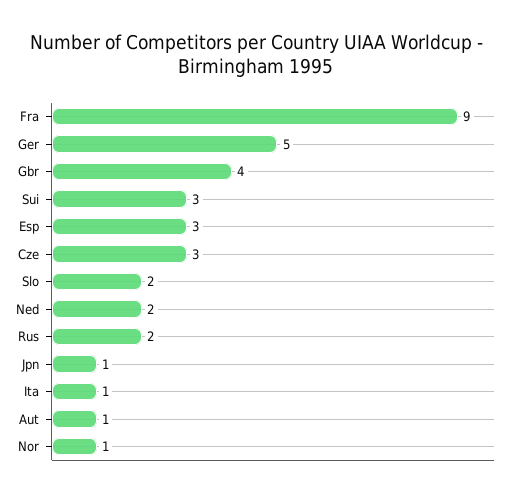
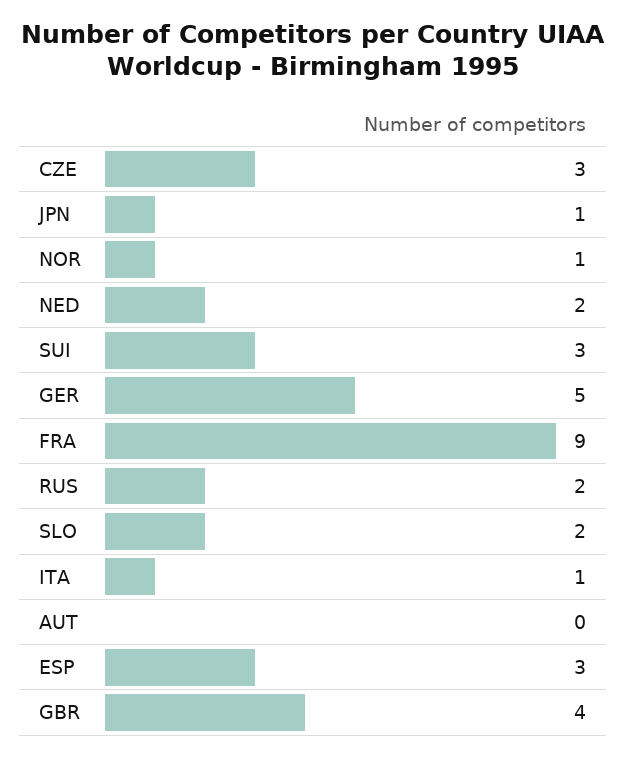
Aut: 1 -> 0

